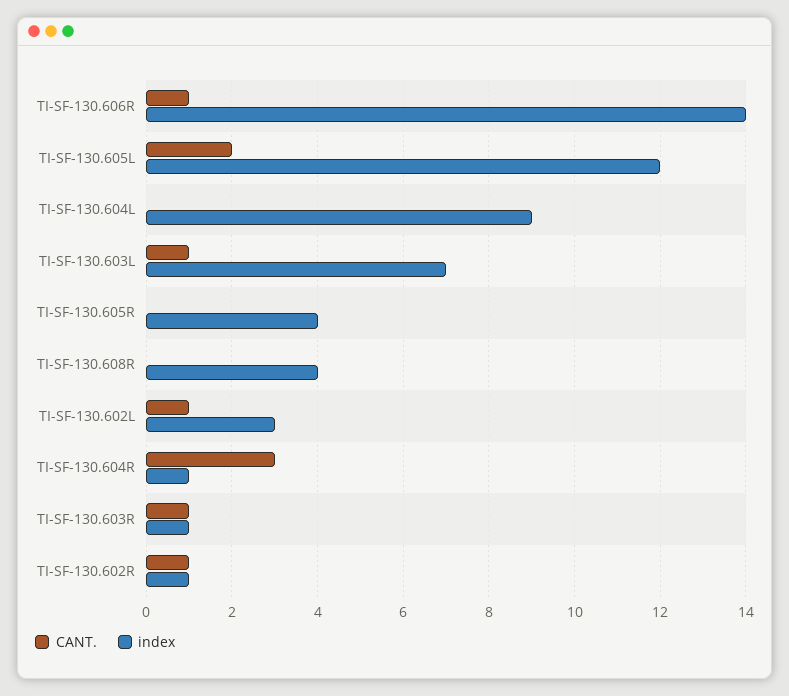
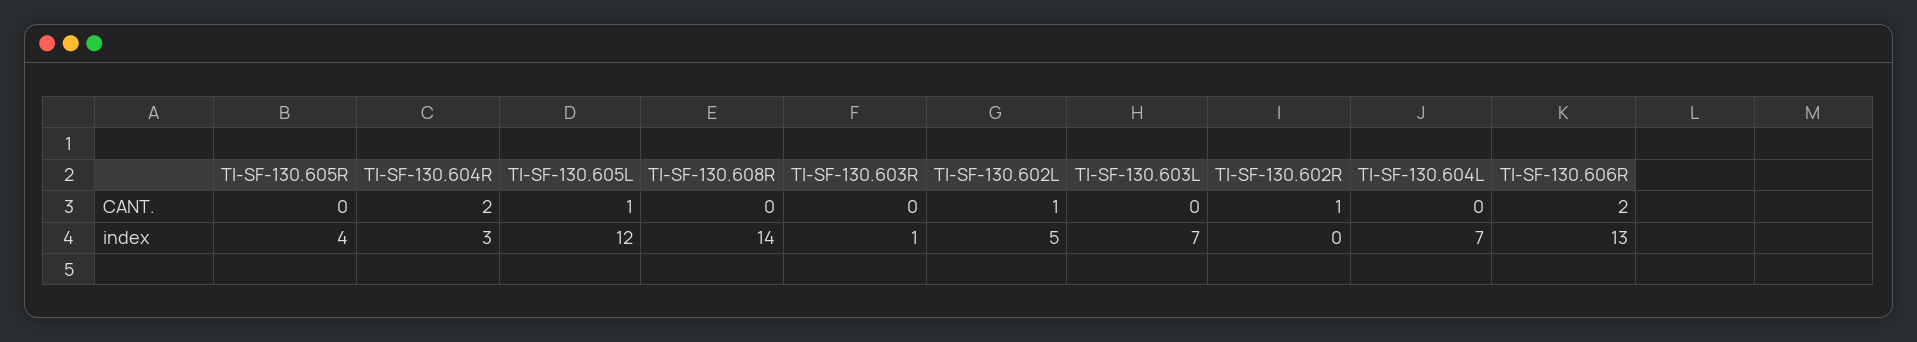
CANT., TI-SF-130.606R: 1 -> 2
index, TI-SF-130.606R: 14 -> 13
CANT., TI-SF-130.605L: 2 -> 1
index, TI-SF-130.604L: 9 -> 7
CANT., TI-SF-130.603L: 1 -> 0
index, TI-SF-130.608R: 4 -> 14
index, TI-SF-130.602L: 3 -> 5
CANT., TI-SF-130.604R: 3 -> 2
index, TI-SF-130.604R: 1 -> 3
CANT., TI-SF-130.603R: 1 -> 0
index, TI-SF-130.602R: 1 -> 0

